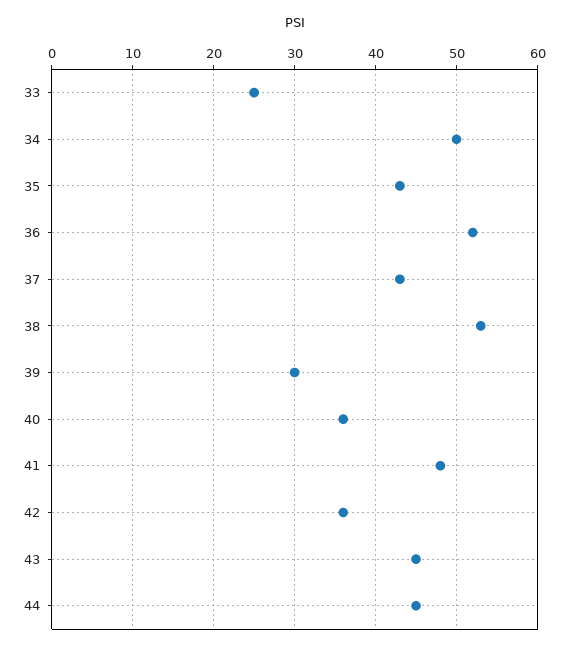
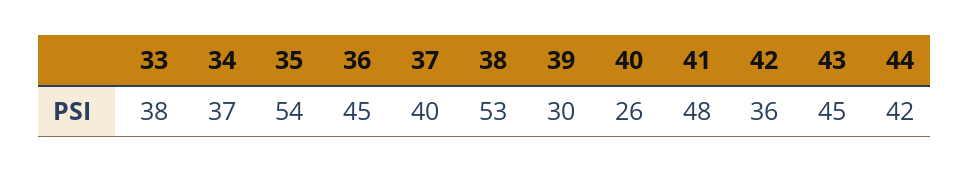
33: 25 -> 38
34: 50 -> 37
35: 43 -> 54
36: 52 -> 45
37: 43 -> 40
40: 36 -> 26
44: 45 -> 42

